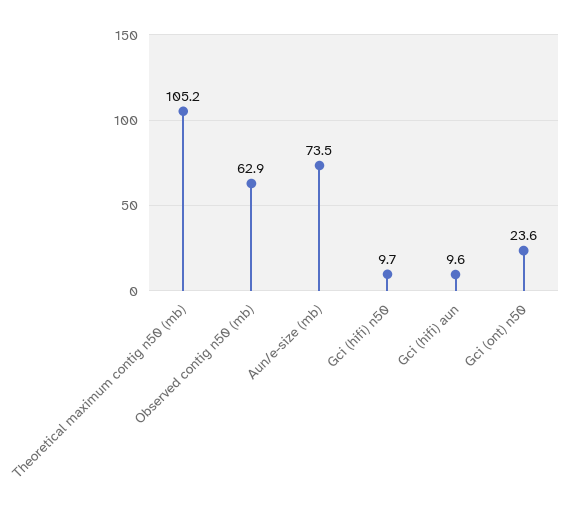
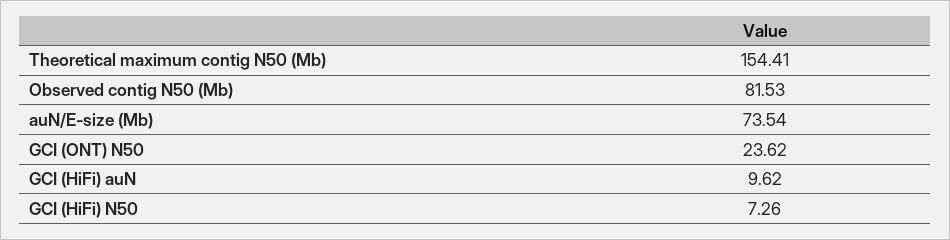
Theoretical maximum contig n50 (mb): 105.2 -> 154.41
Observed contig n50 (mb): 62.9 -> 81.53
Gci (hifi) n50: 9.7 -> 7.26

